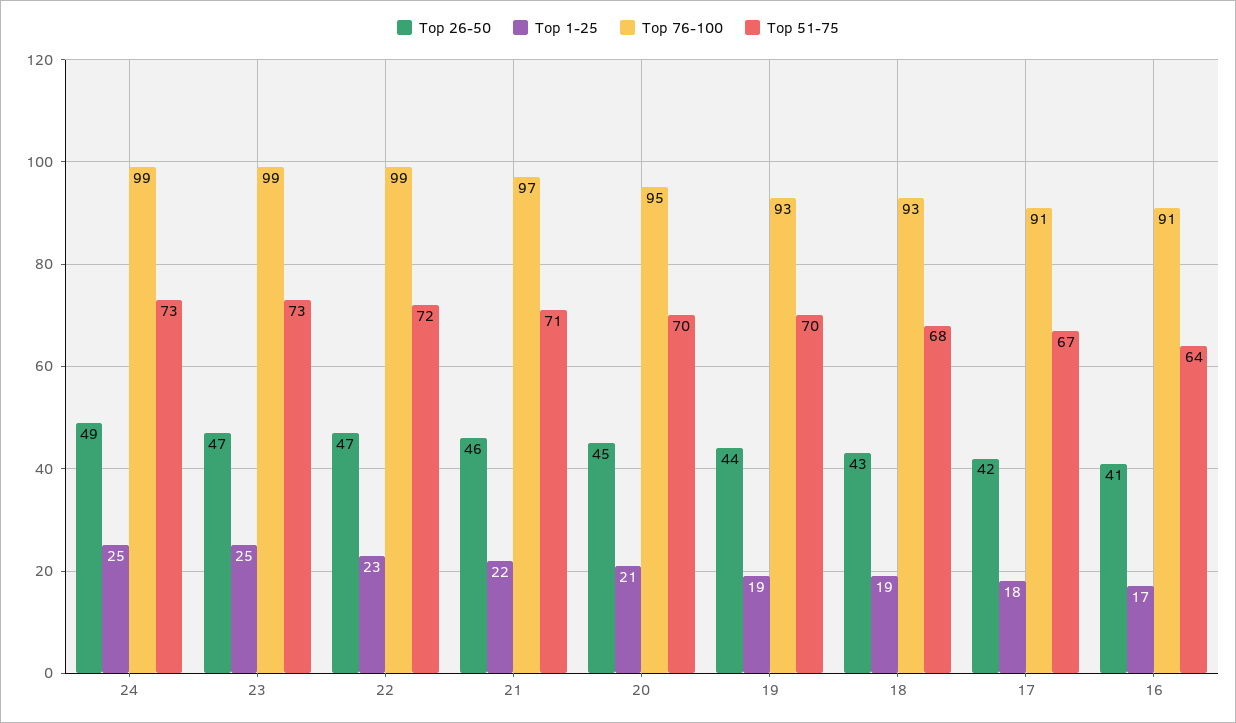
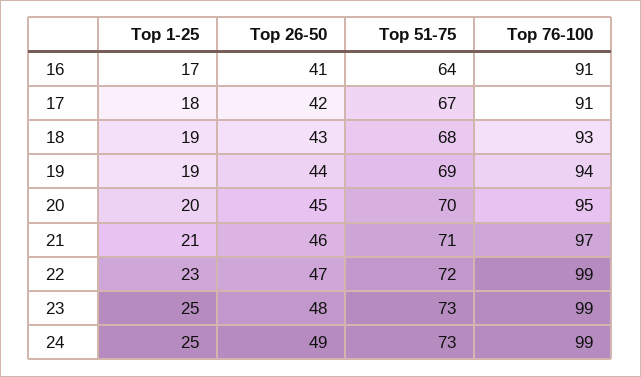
Top 26-50, 23: 47 -> 48
Top 1-25, 21: 22 -> 21
Top 1-25, 20: 21 -> 20
Top 76-100, 19: 93 -> 94
Top 51-75, 19: 70 -> 69

